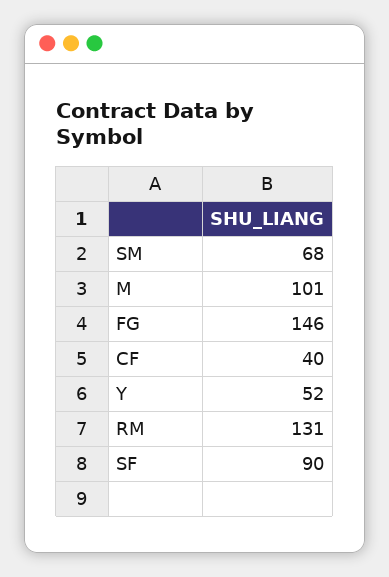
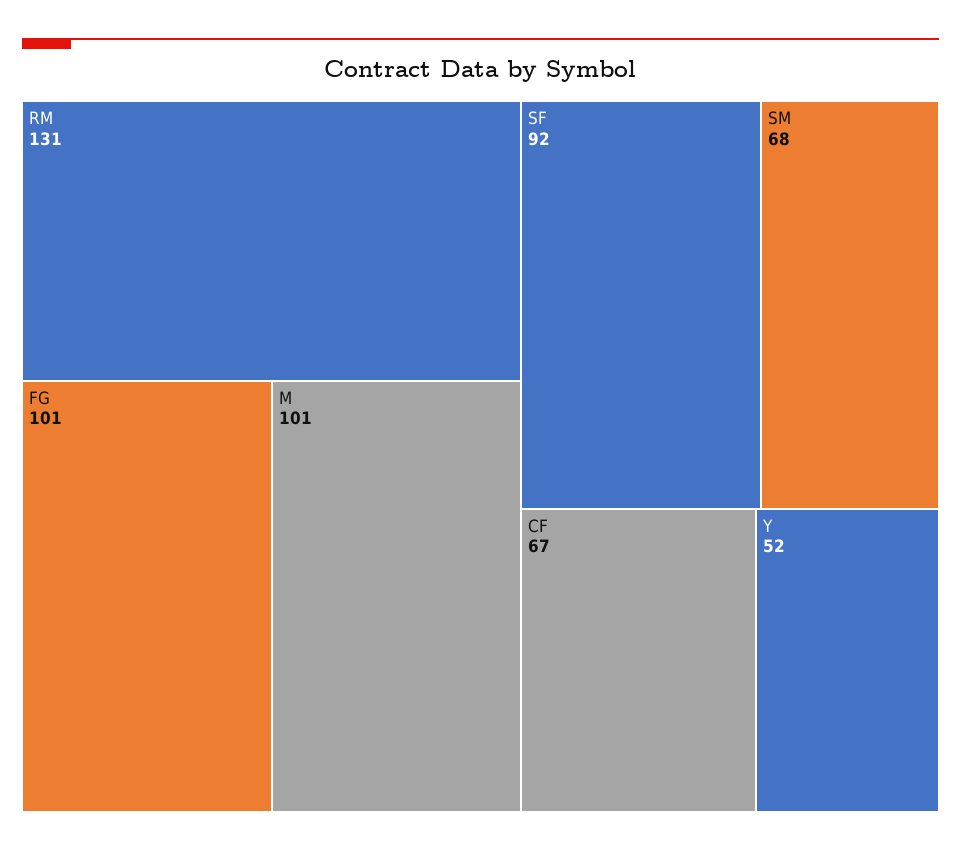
FG: 146 -> 101
CF: 40 -> 67
SF: 90 -> 92

